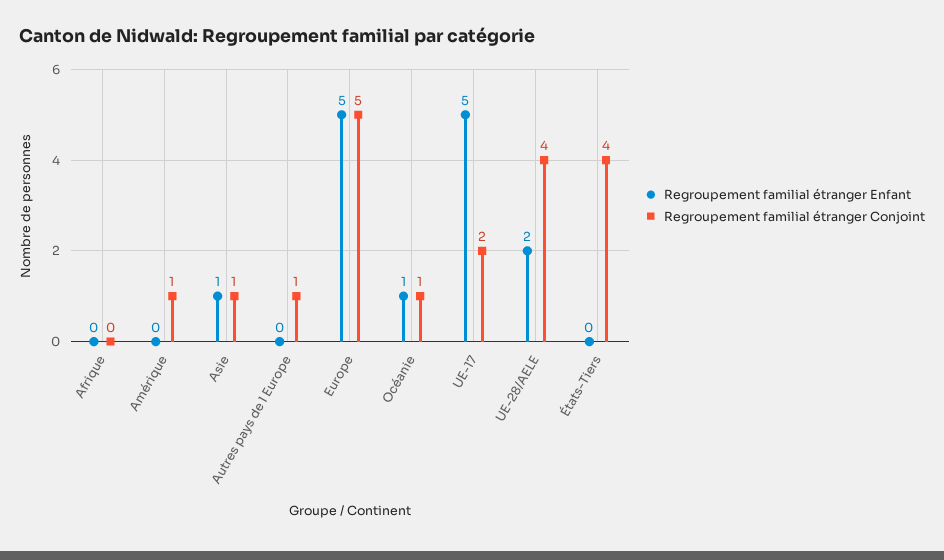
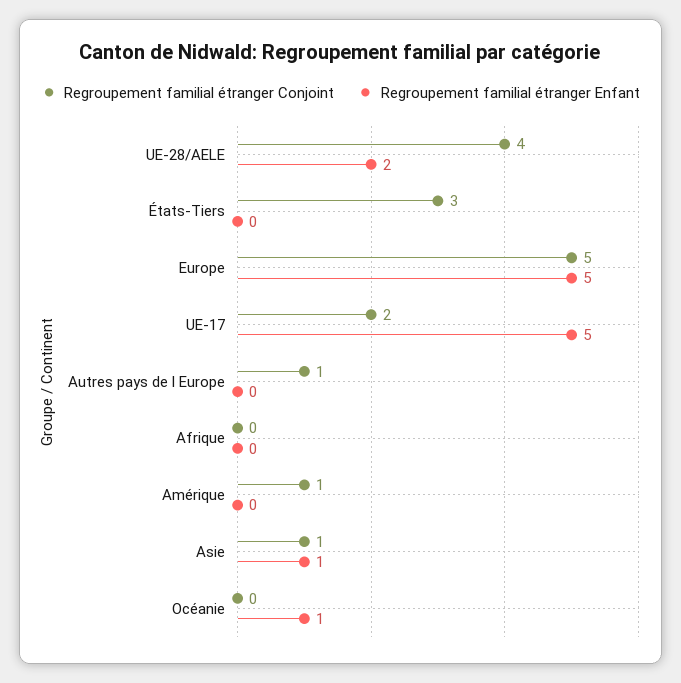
Regroupement familial étranger Conjoint, Océanie: 1 -> 0
Regroupement familial étranger Conjoint, États-Tiers: 4 -> 3

